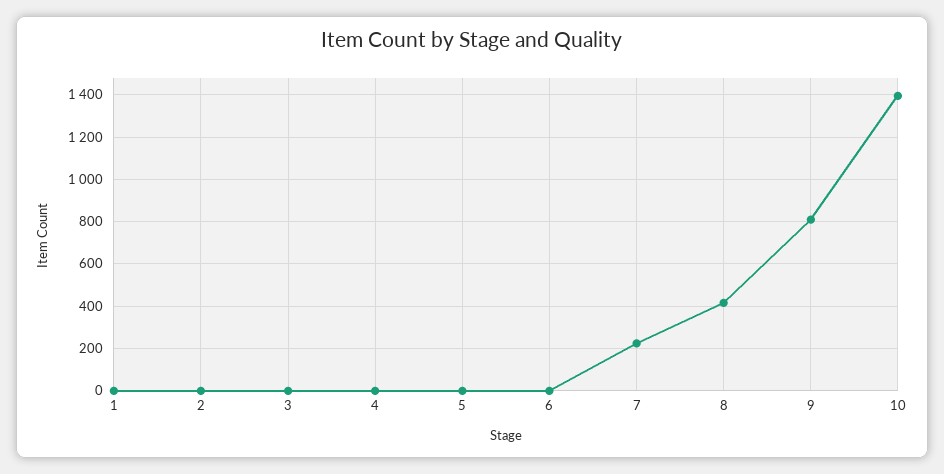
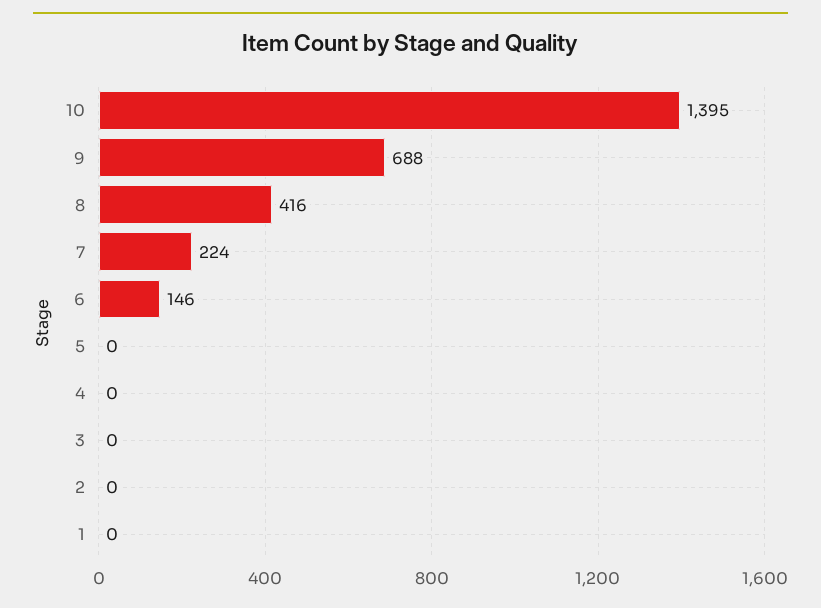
6: 0 -> 146
9: 800 -> 688

